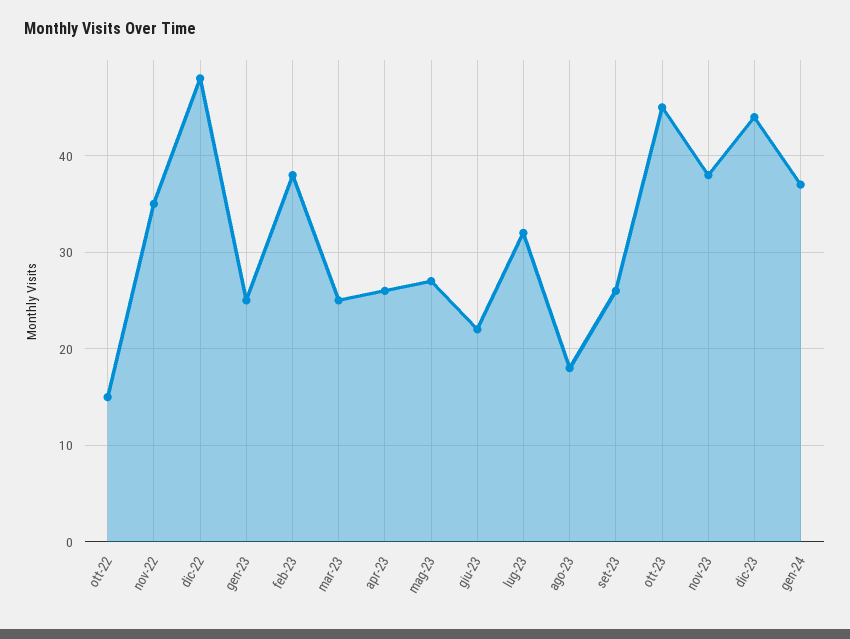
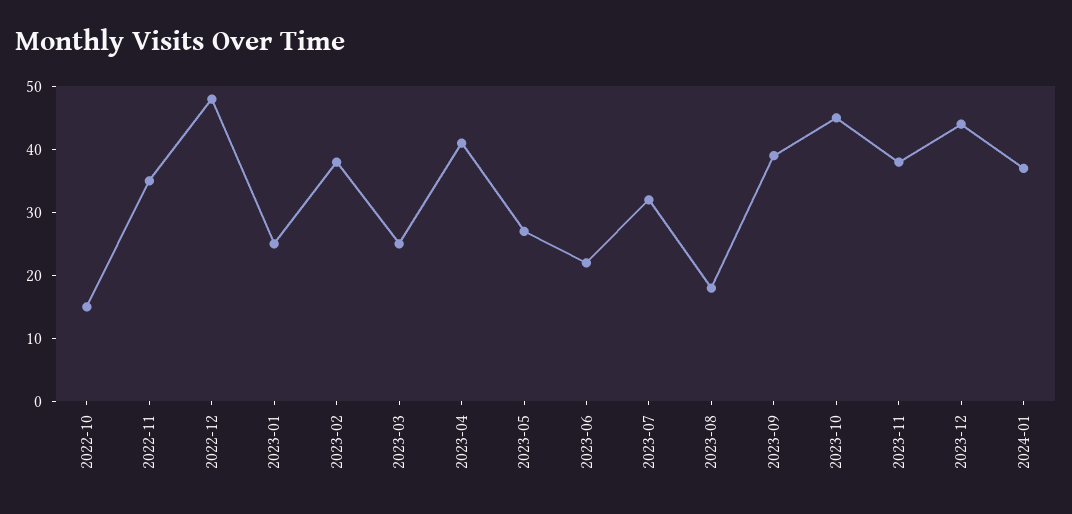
apr-23: 26 -> 40
set-23: 26 -> 40

